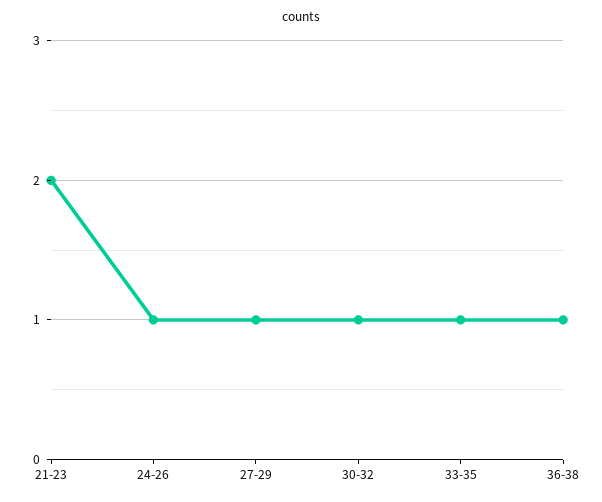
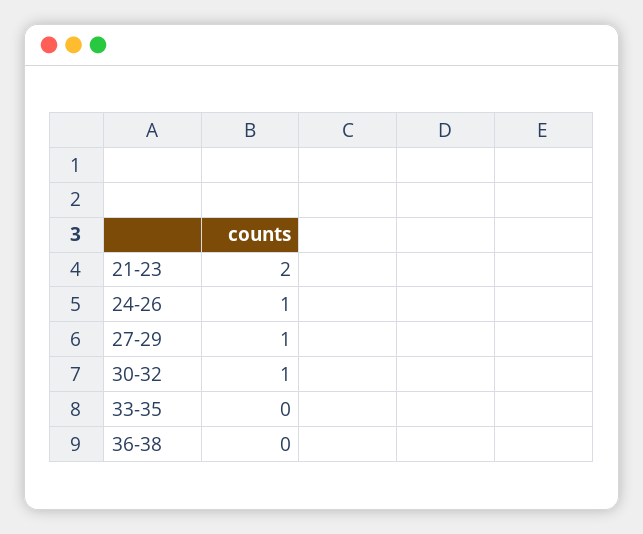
33-35: 1 -> 0
36-38: 1 -> 0

